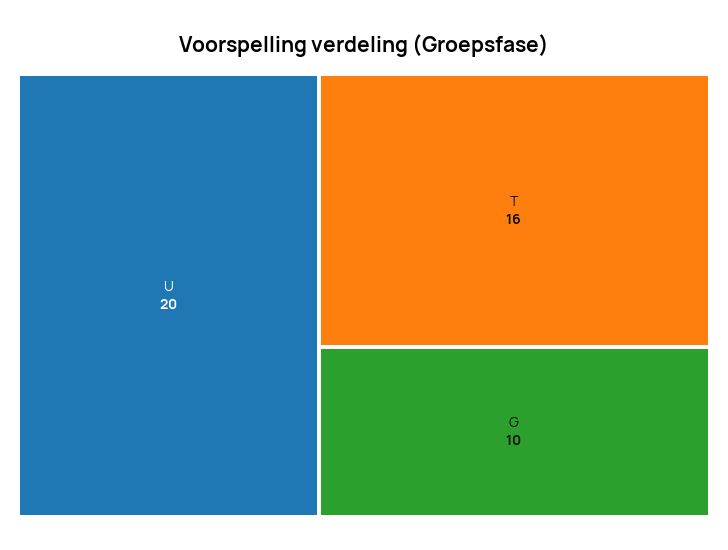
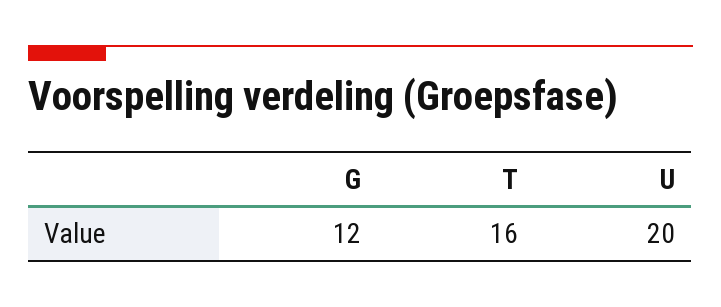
G: 10 -> 12

